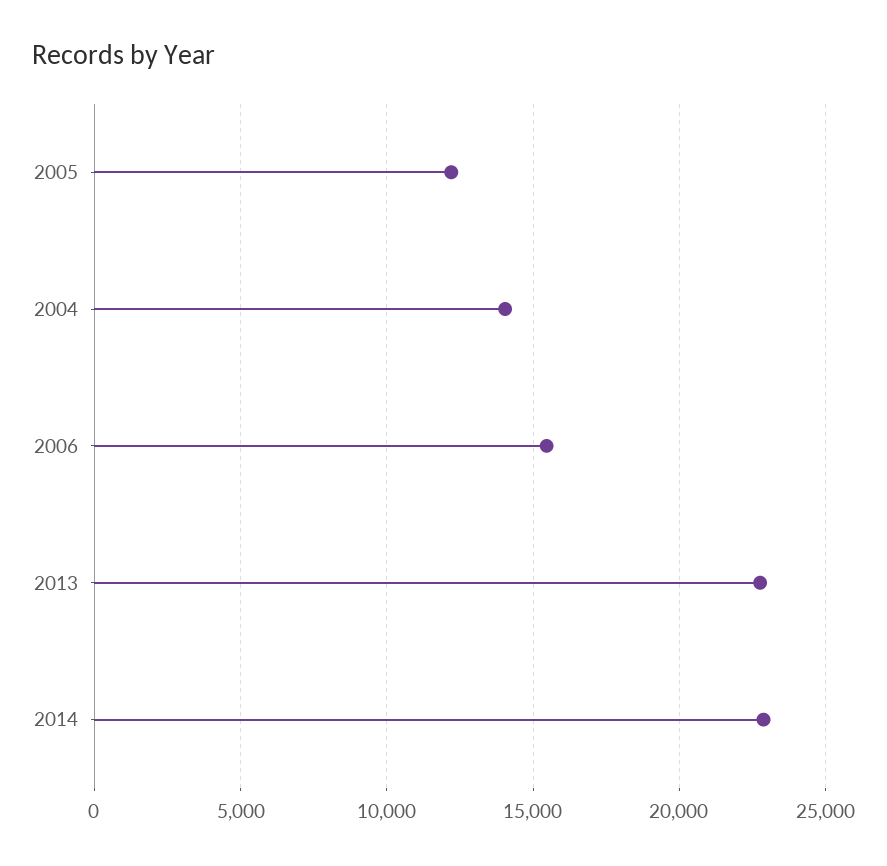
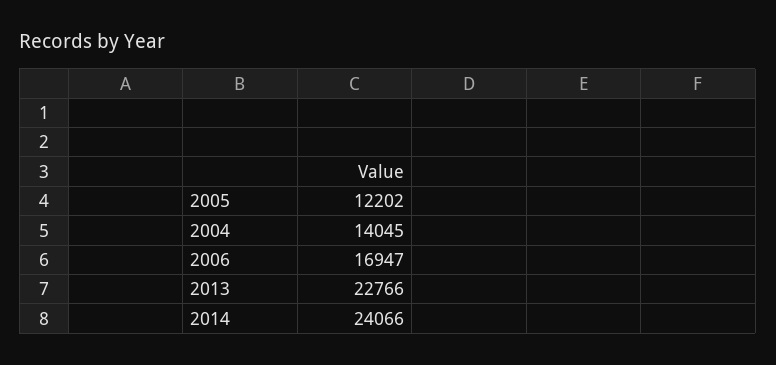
2006: 15500 -> 16947
2014: 23000 -> 24066

